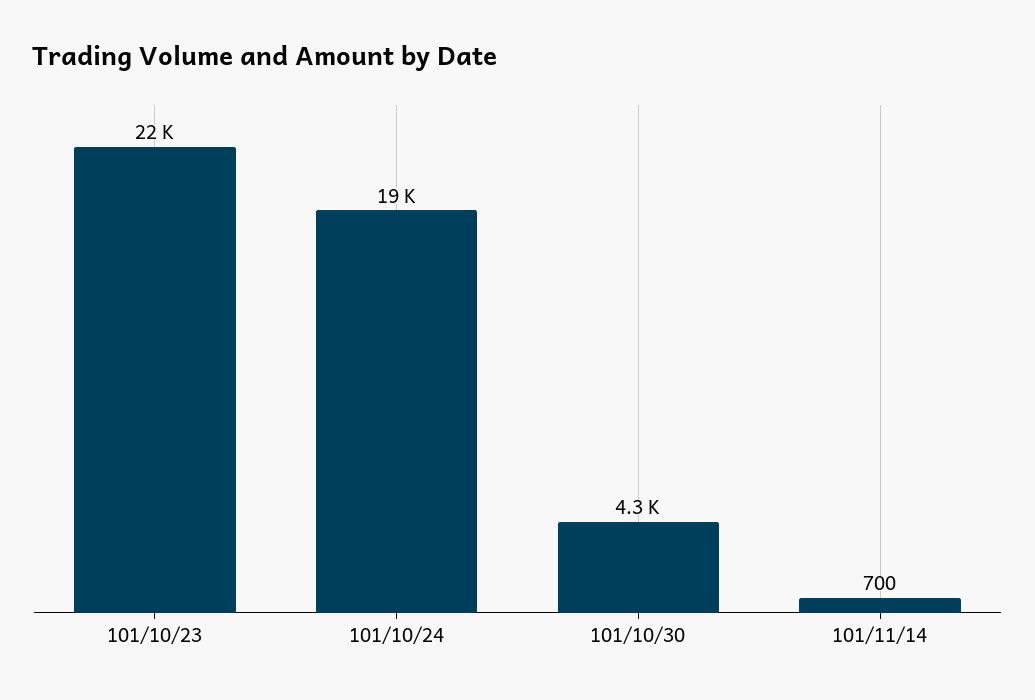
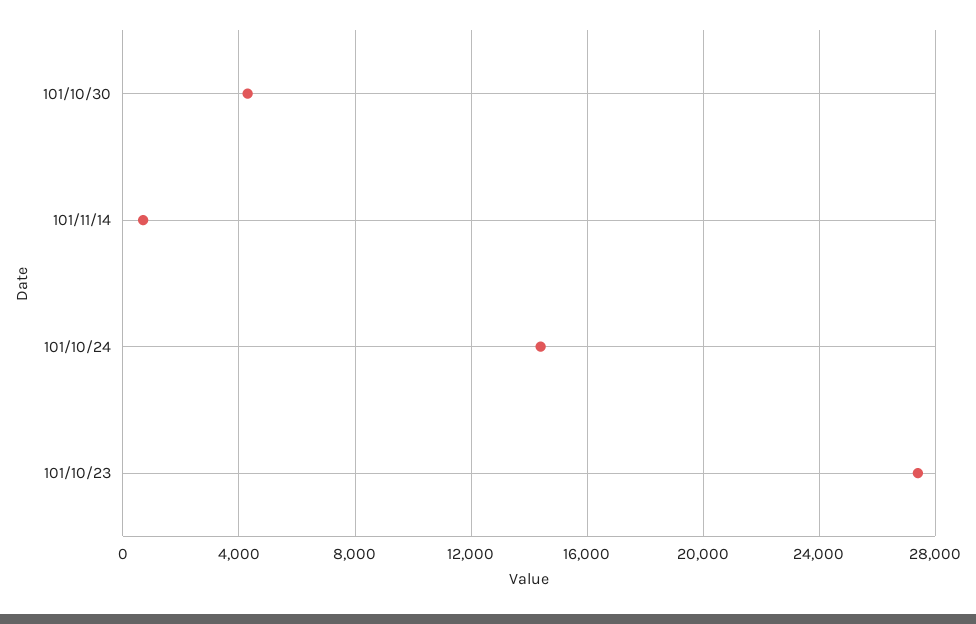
101/10/23: 22000 -> 27500
101/10/24: 19000 -> 14500

